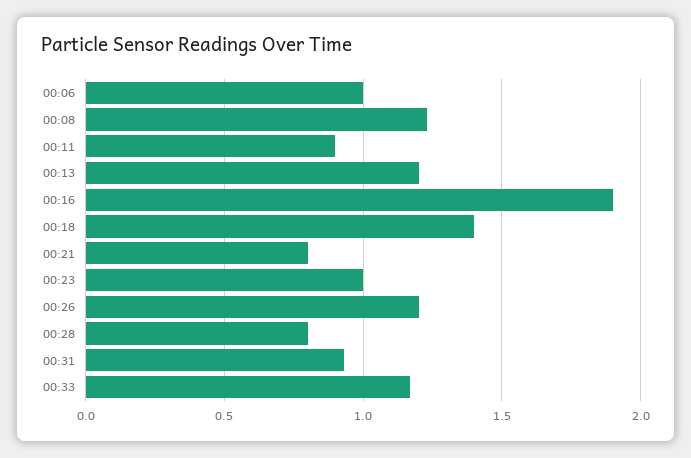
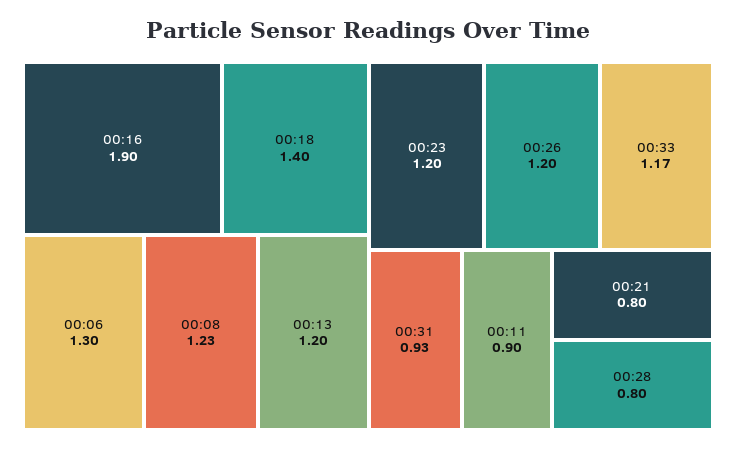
00:06: 1 -> 1.3
00:23: 1 -> 1.2

